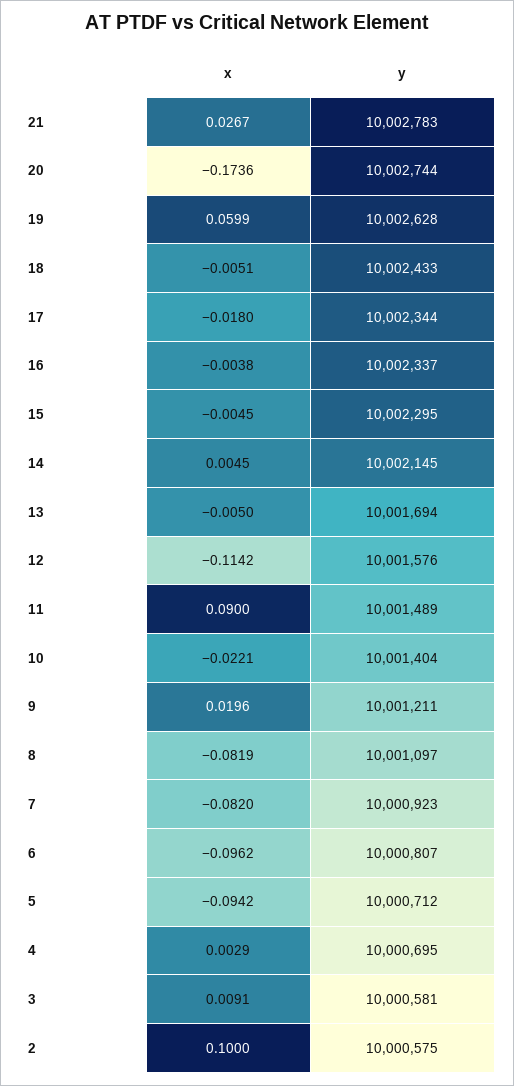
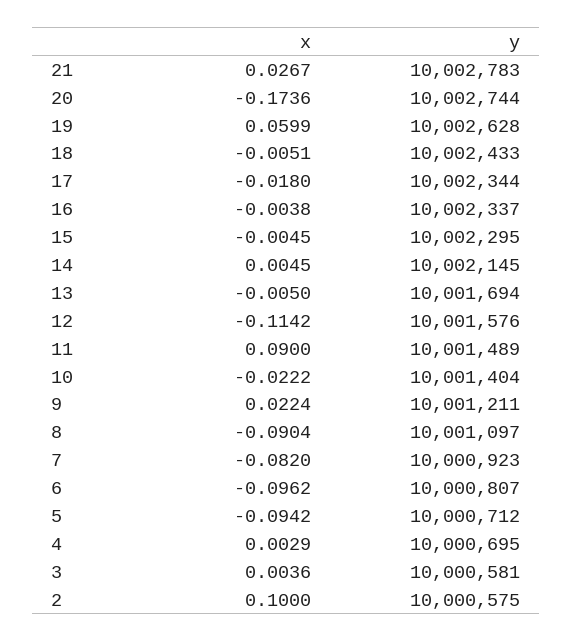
x, 10: -0.0221 -> -0.0222
x, 9: 0.0196 -> 0.0224
x, 8: -0.0819 -> -0.0904
x, 3: 0.0091 -> 0.0036

